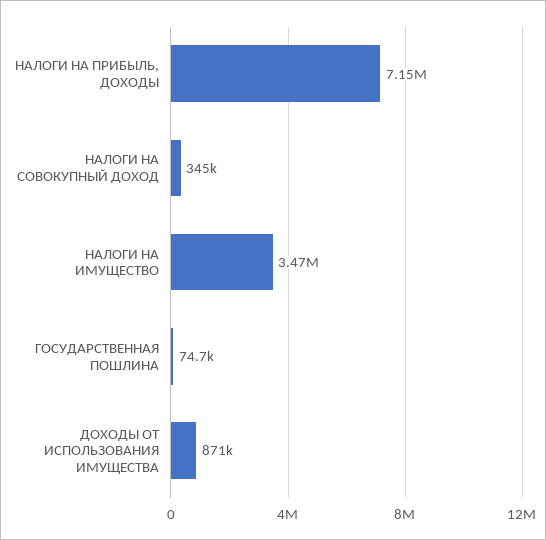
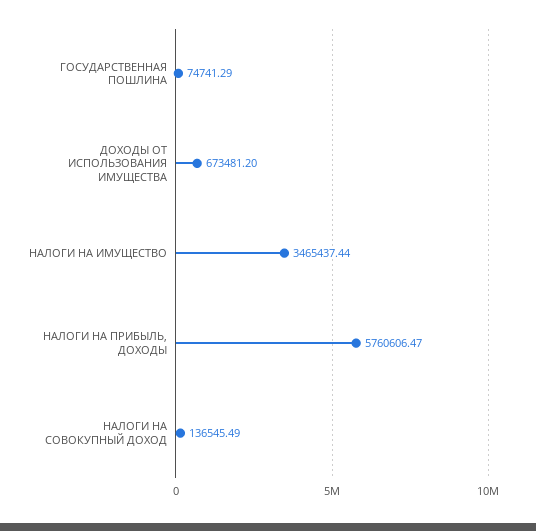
НАЛОГИ НА ПРИБЫЛЬ, ДОХОДЫ: 7150000 -> 5760606.47
НАЛОГИ НА СОВОКУПНЫЙ ДОХОД: 345000 -> 136545.49
ДОХОДЫ ОТ ИСПОЛЬЗОВАНИЯ ИМУЩЕСТВА: 871000 -> 673481.2

